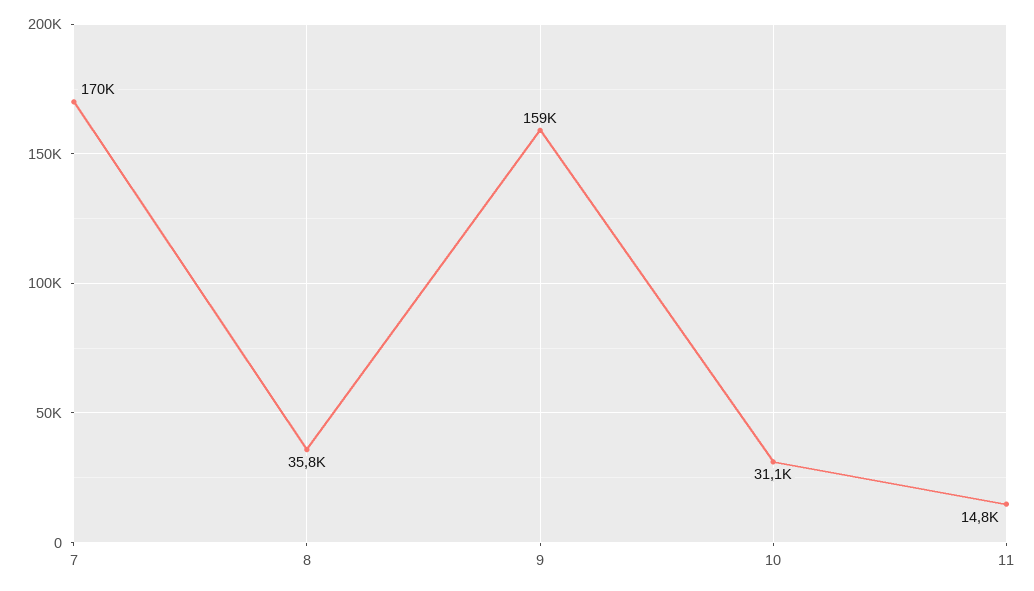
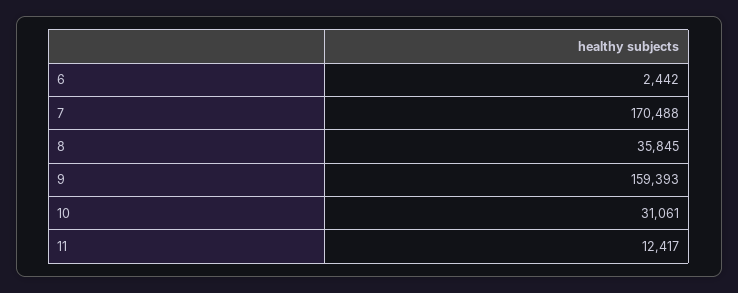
11: 14800 -> 12417
6: none -> 2442

